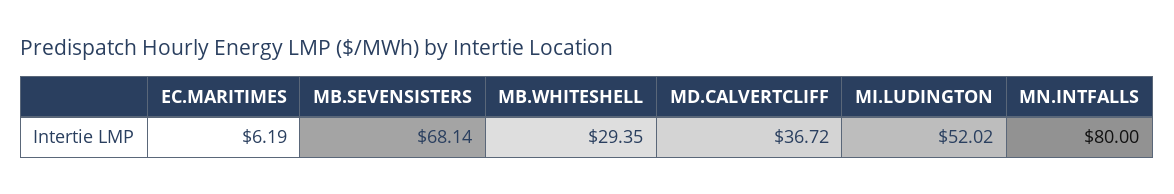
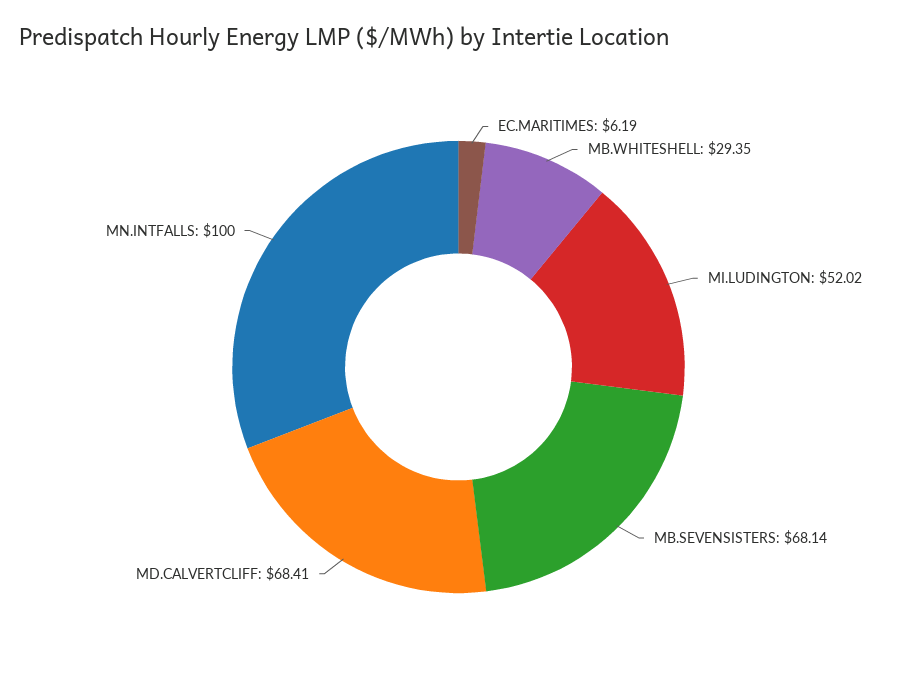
MD.CALVERTCLIFF: 36.72 -> 68.41
MN.INTFALLS: 80 -> 100

